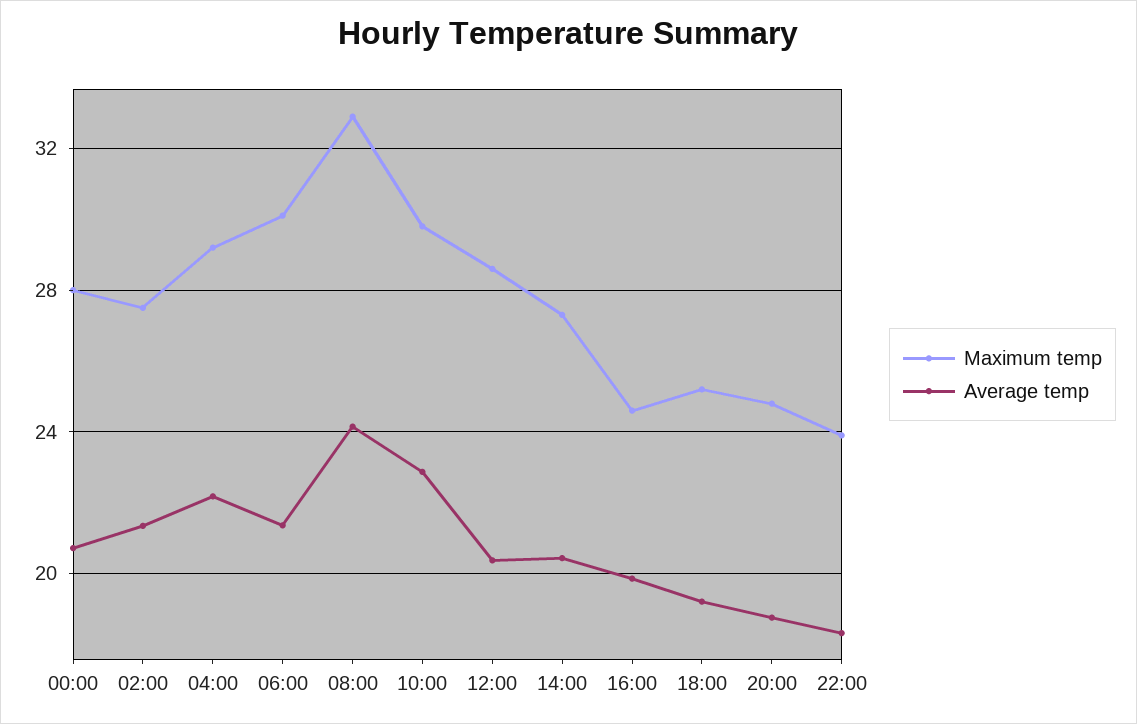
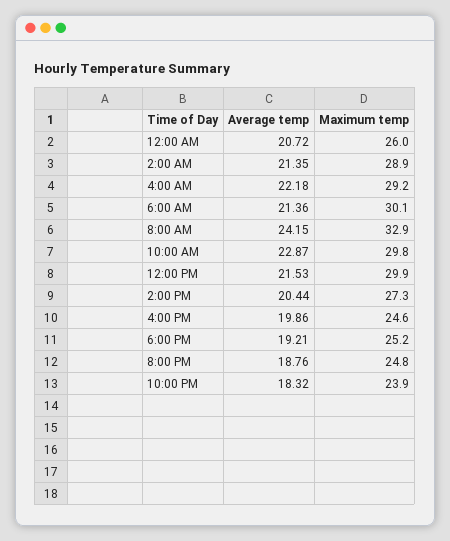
Maximum temp, 00:00: 28 -> 26
Maximum temp, 02:00: 27.5 -> 28.9
Maximum temp, 12:00: 28.5 -> 29.9
Average temp, 12:00: 20.5 -> 21.53

